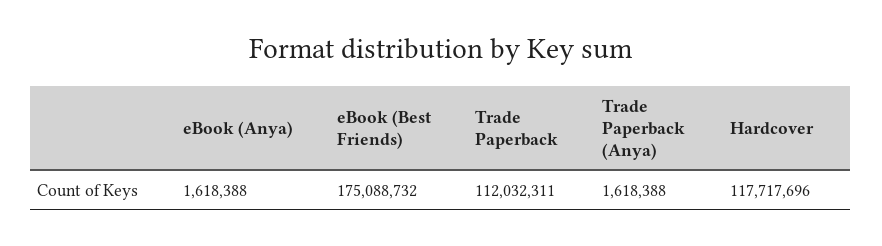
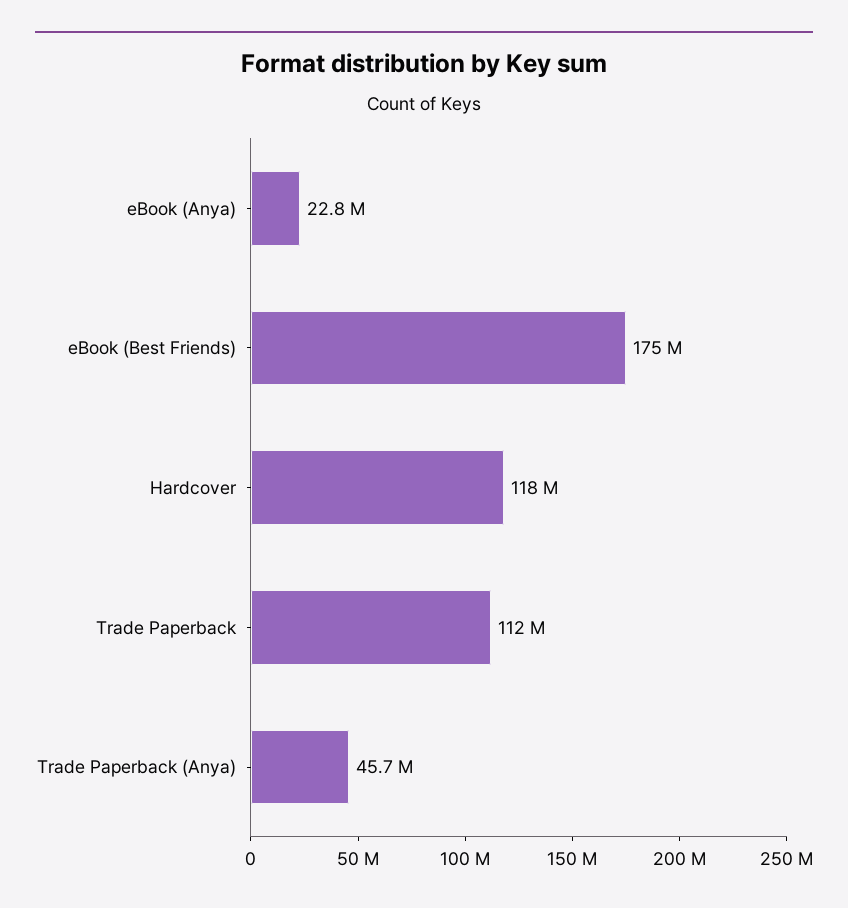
eBook (Anya): 1618388 -> 22800000
Trade Paperback (Anya): 1618388 -> 45700000

